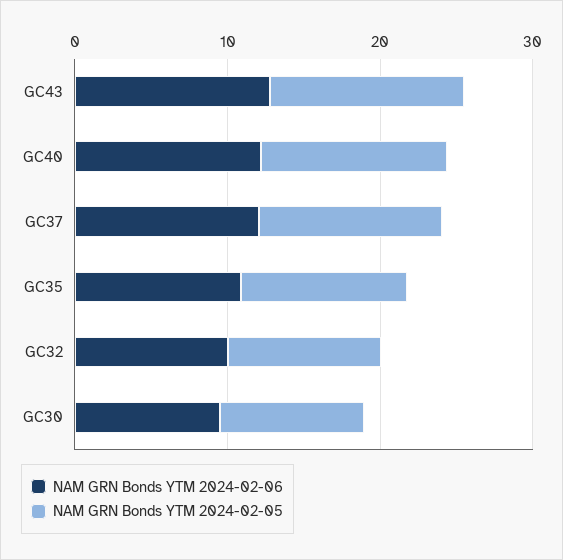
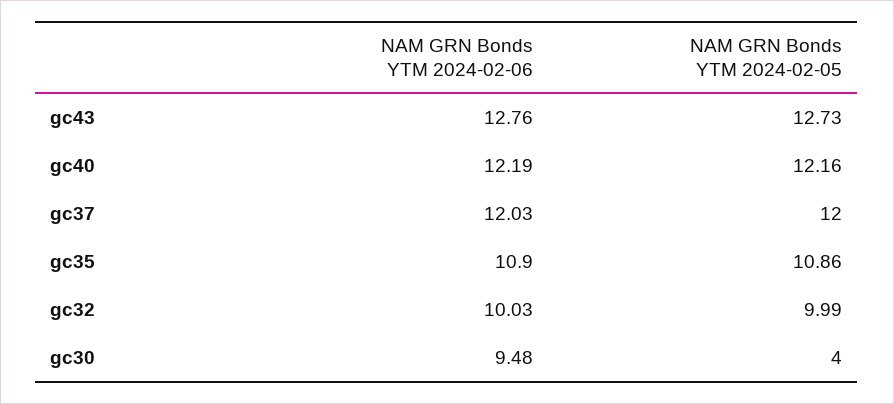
NAM GRN Bonds YTM 2024-02-05, GC30: 10 -> 4

